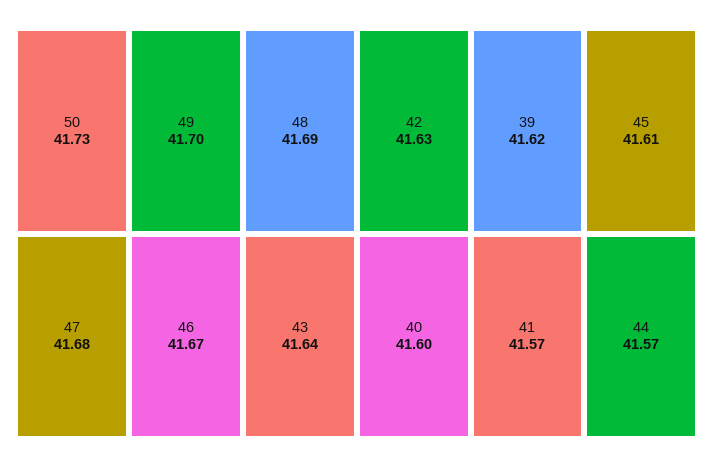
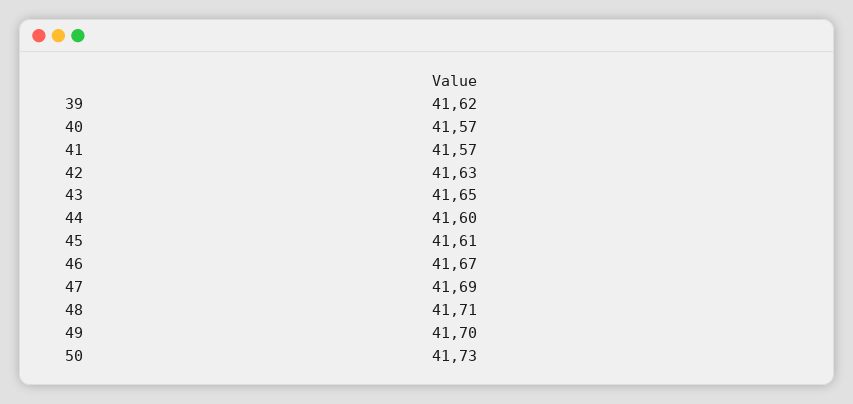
48: 41.69 -> 41.71
47: 41.68 -> 41.69
43: 41.64 -> 41.65
40: 41.6 -> 41.57
44: 41.57 -> 41.6

